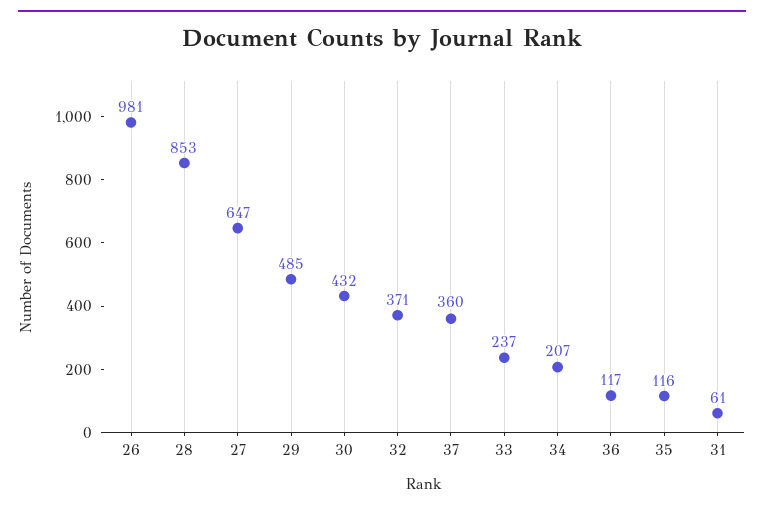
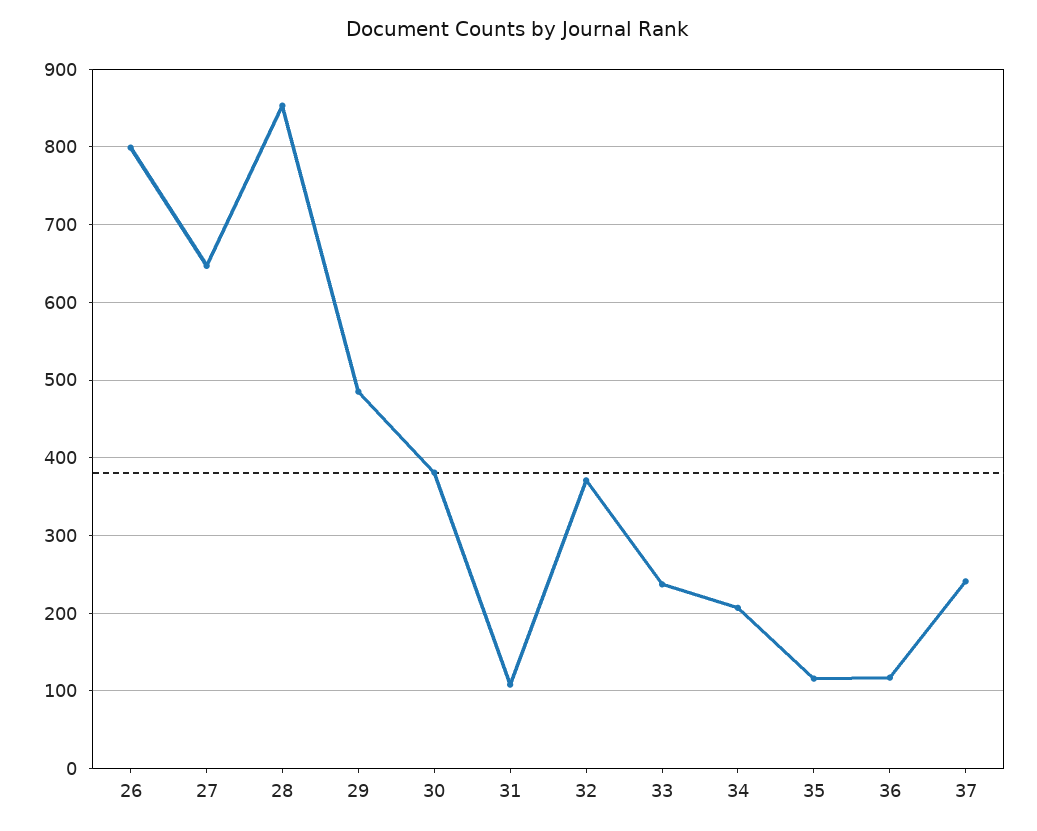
26: 981 -> 800
30: 432 -> 380
37: 360 -> 240
31: 61 -> 110

